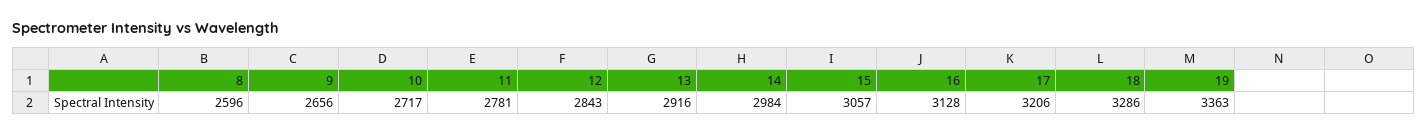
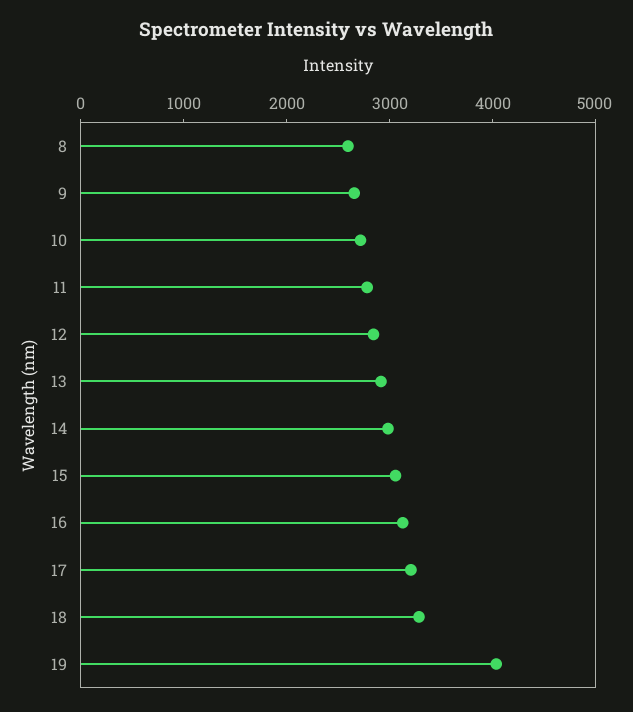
19: 3363 -> 4000

